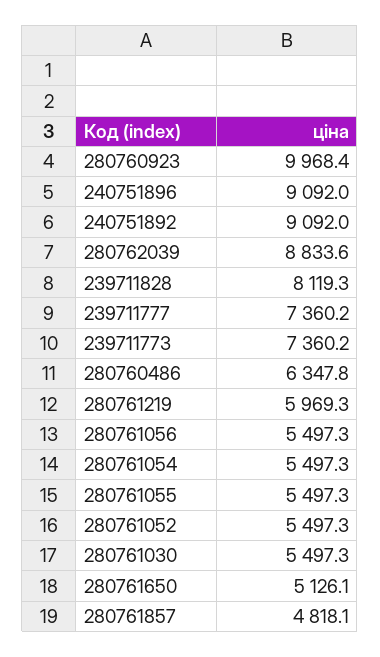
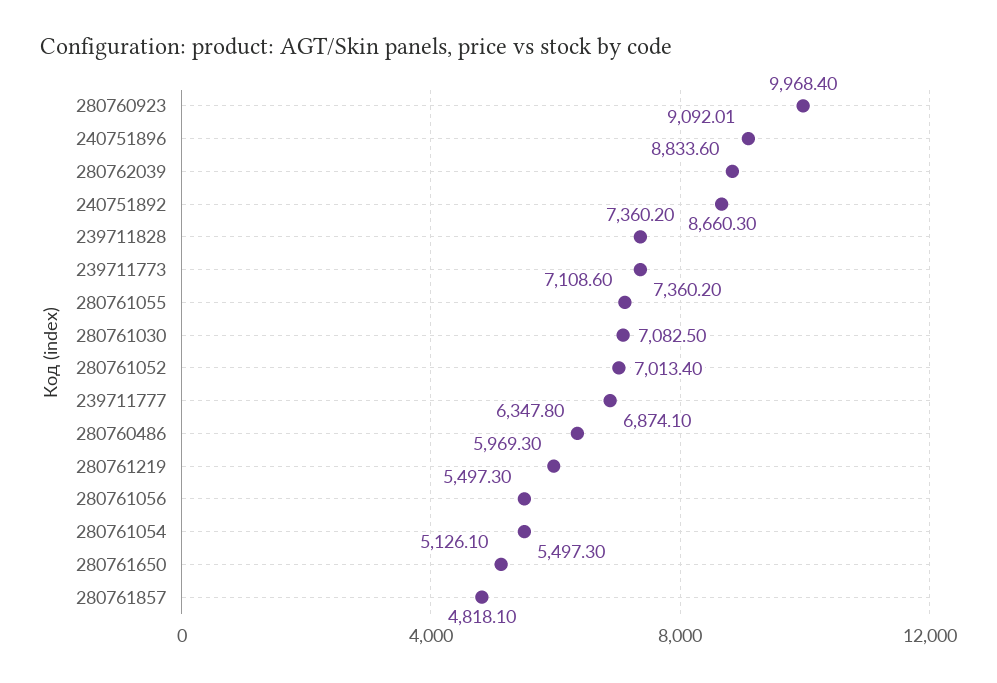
240751892: 9092 -> 8660.3
239711828: 8119.3 -> 7360.2
239711777: 7360.2 -> 6874.1
280761055: 5497.3 -> 7108.6
280761052: 5497.3 -> 7013.4
280761030: 5497.3 -> 7082.5

